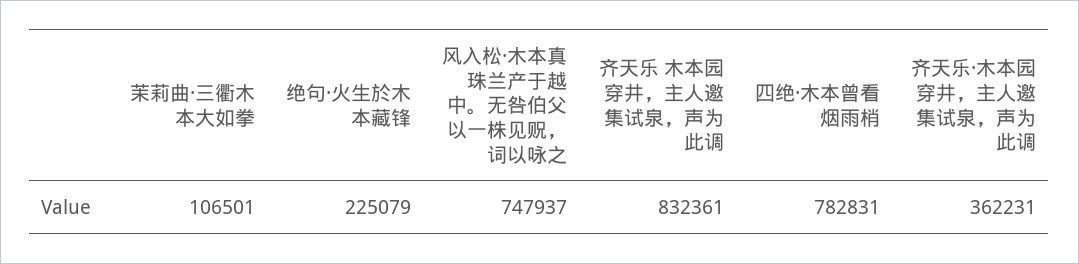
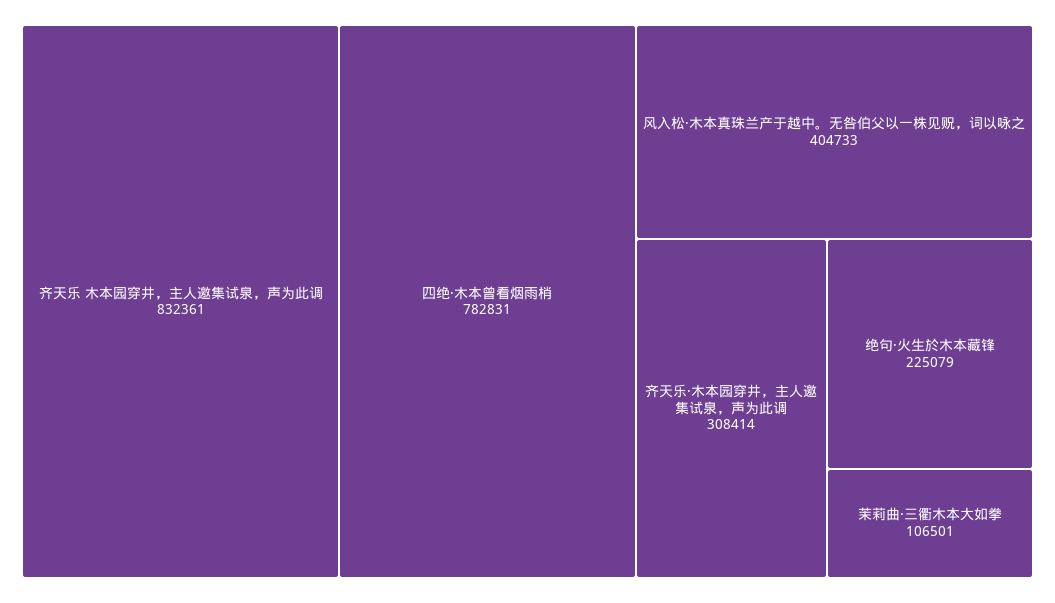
风入松·木本真珠兰产于越中。无咎伯父以一株见贶，词以咏之: 747937 -> 404733
齐天乐·木本园穿井，主人邀集试泉，声为此调: 362231 -> 308414

